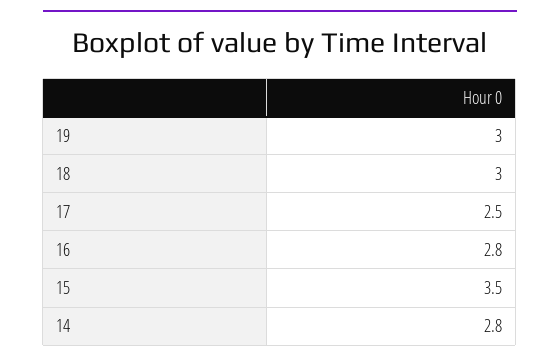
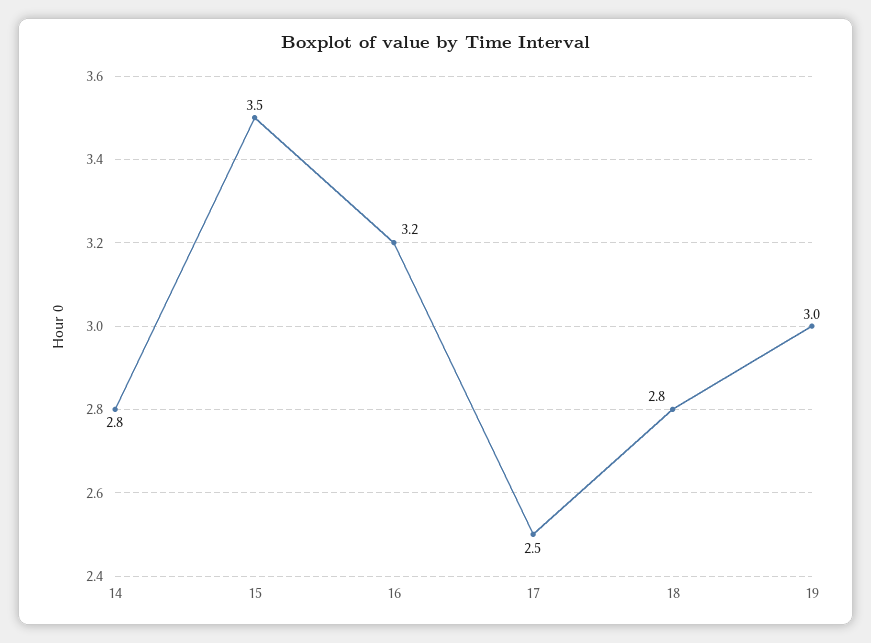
18: 3 -> 2.8
16: 2.8 -> 3.2

